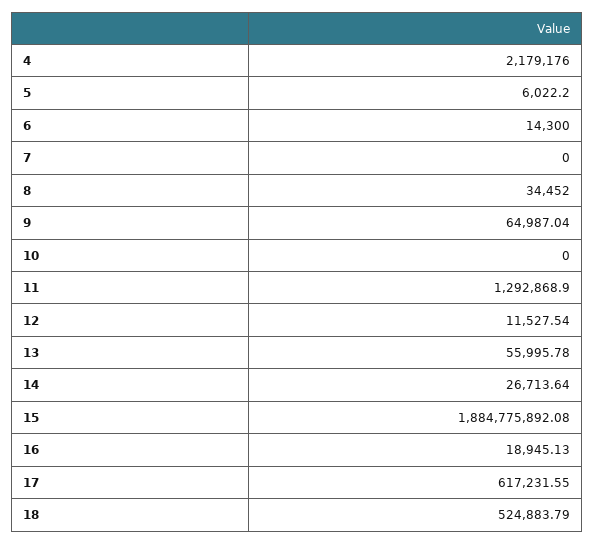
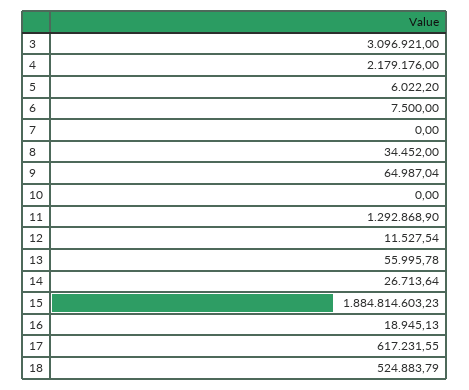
6: 14300 -> 7500
15: 1884775892.08 -> 1884814603.23
3: none -> 3096921

